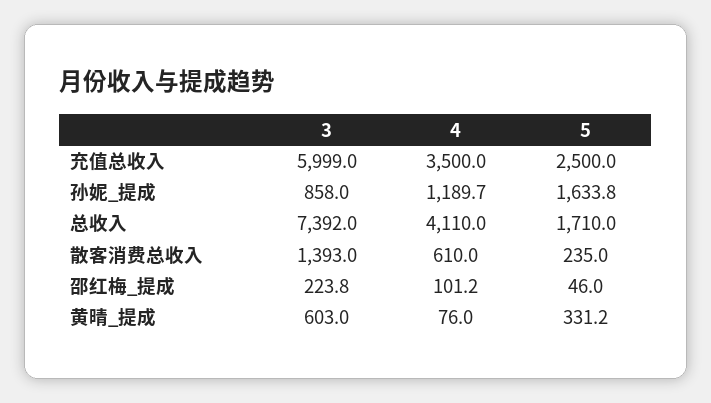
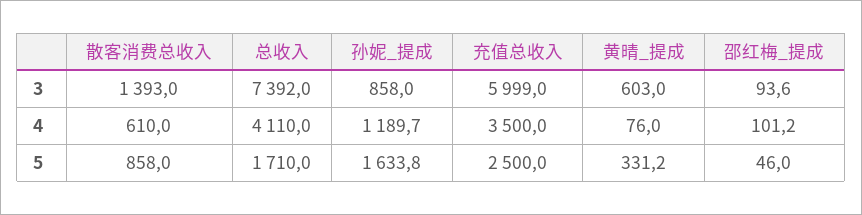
5, 散客消费总收入: 235 -> 858
3, 邵红梅_提成: 223.8 -> 93.6

